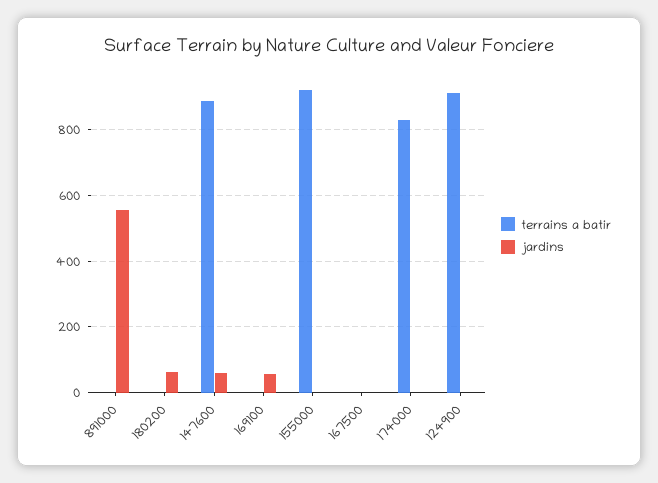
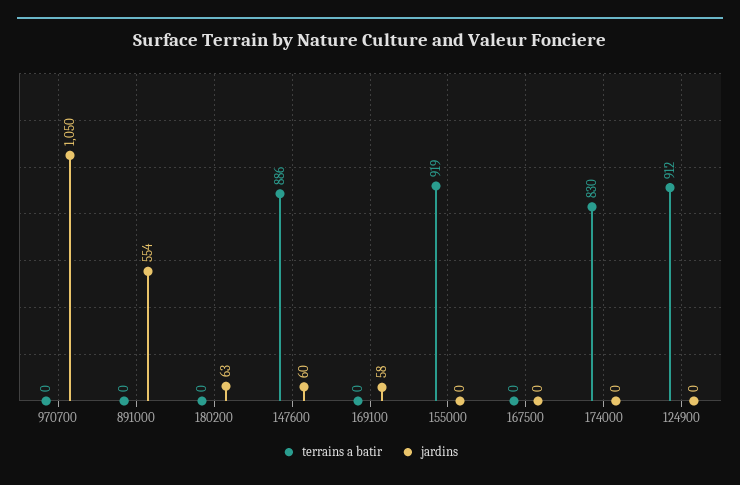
terrains a batir, 970700: none -> 0
jardins, 970700: none -> 1050

